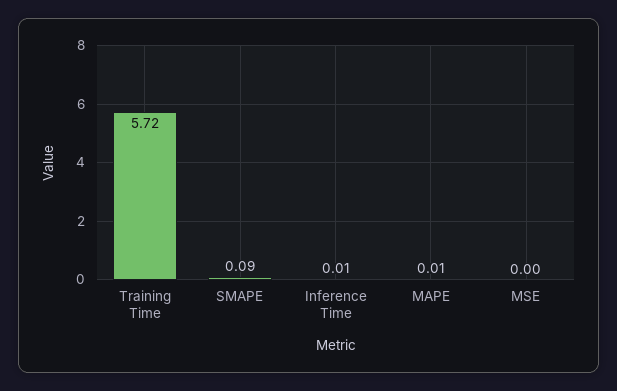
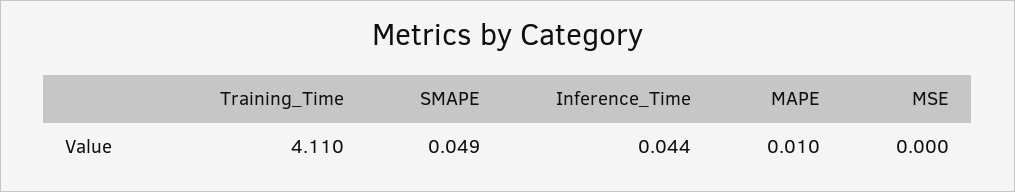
Training Time: 5.72 -> 4.11
SMAPE: 0.09 -> 0.049
Inference Time: 0.01 -> 0.044

